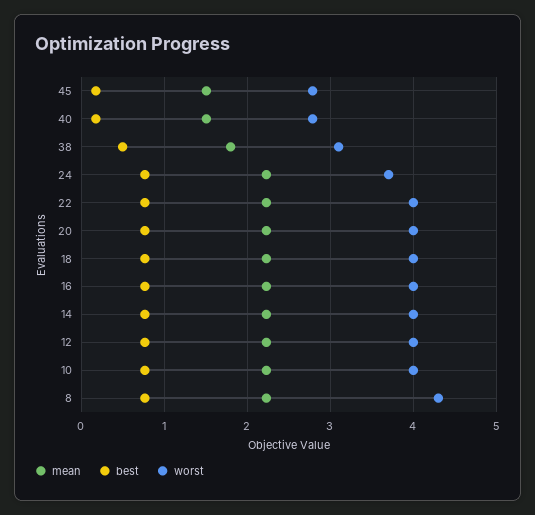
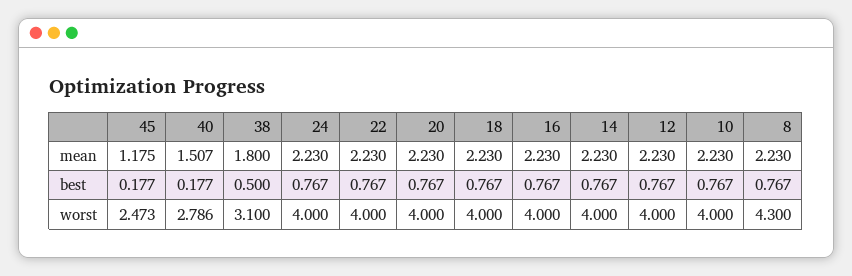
mean, 45: 1.5 -> 1.175
worst, 45: 2.8 -> 2.473
worst, 24: 3.7 -> 4

